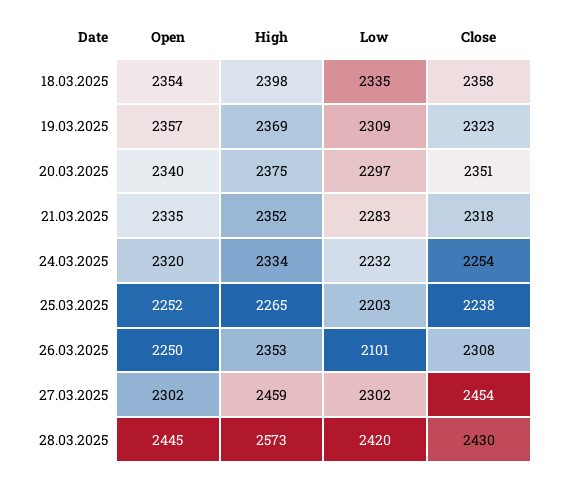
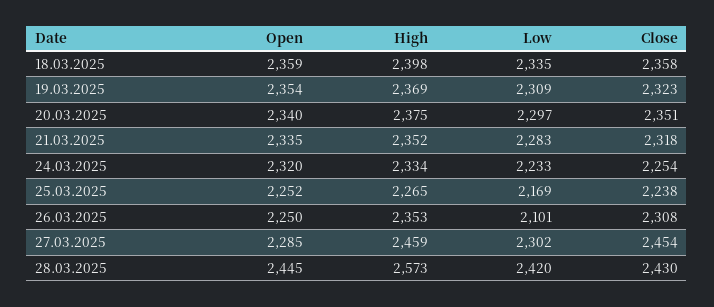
Open, 18.03.2025: 2354 -> 2359
Open, 19.03.2025: 2357 -> 2354
Low, 24.03.2025: 2232 -> 2233
Low, 25.03.2025: 2203 -> 2169
Open, 27.03.2025: 2302 -> 2285

